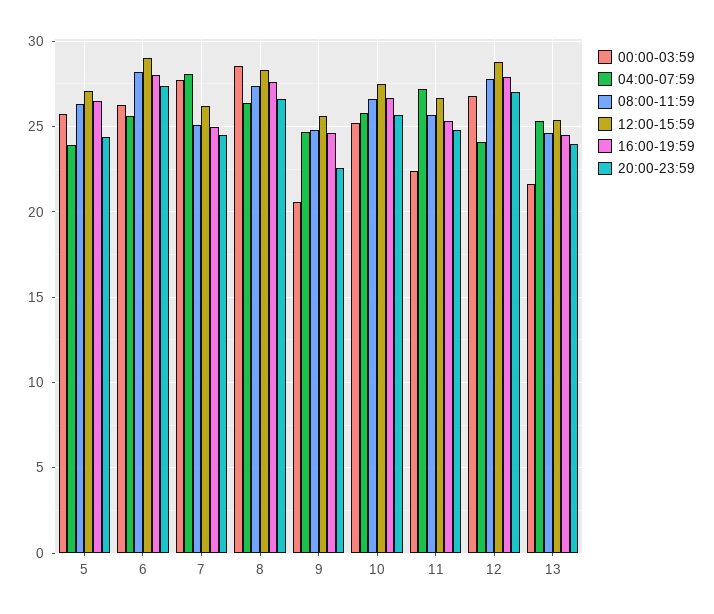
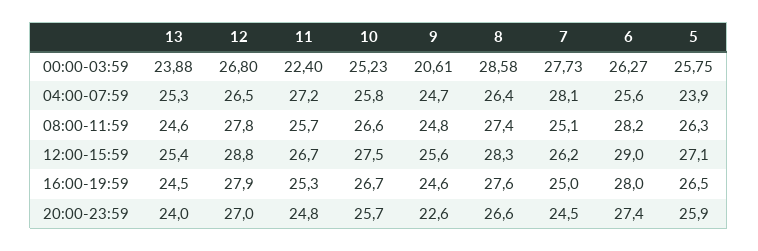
20:00-23:59, 5: 24.5 -> 25.9
04:00-07:59, 12: 24 -> 26.5
00:00-03:59, 13: 21.5 -> 23.88

